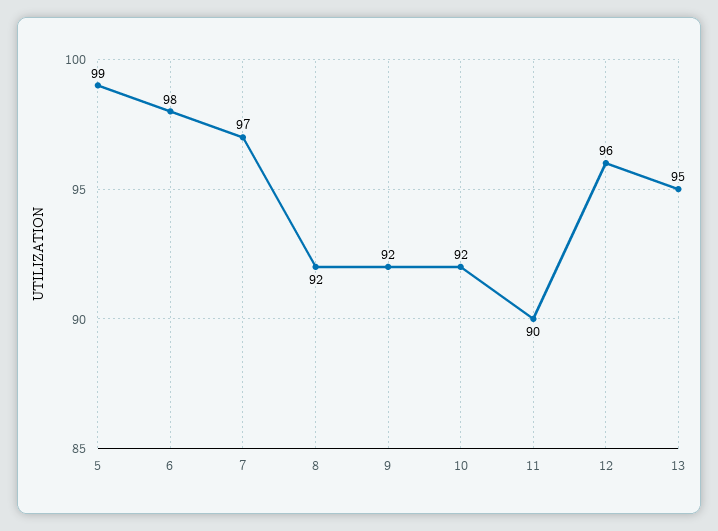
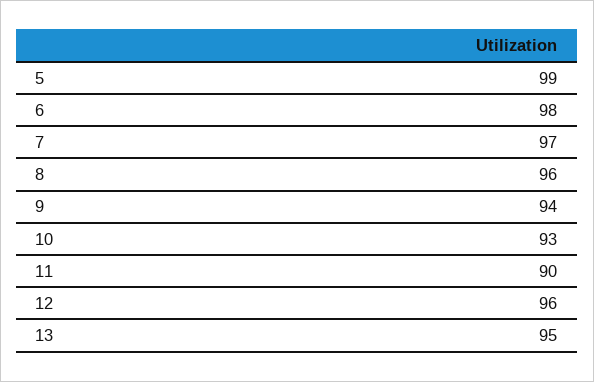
8: 92 -> 96
9: 92 -> 94
10: 92 -> 93

